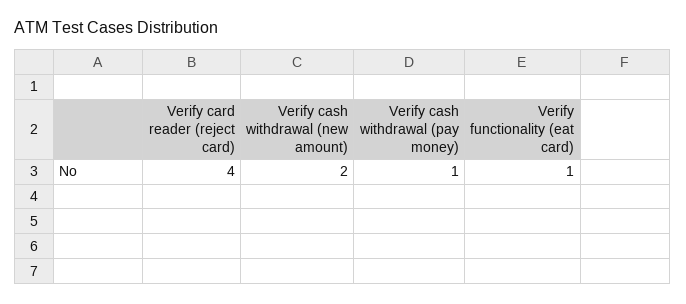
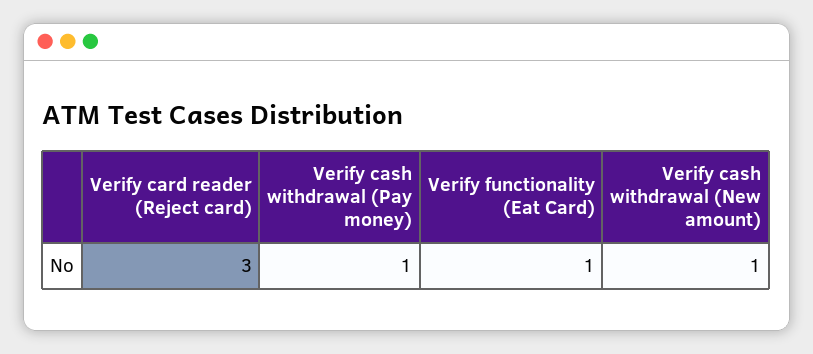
Verify card reader (reject card): 4 -> 3
Verify cash withdrawal (new amount): 2 -> 1

